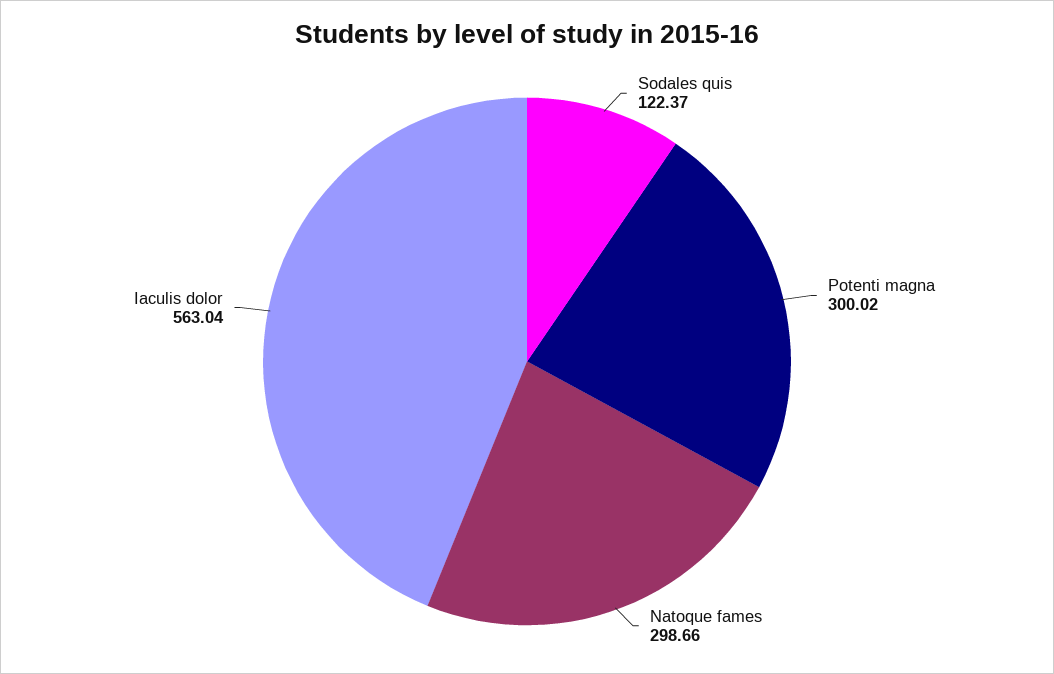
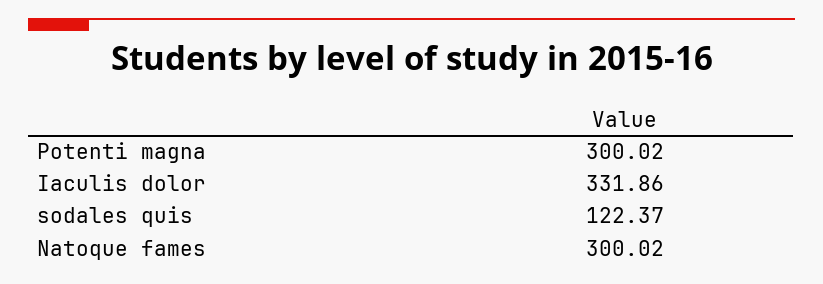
Natoque fames: 298.66 -> 300.02
Iaculis dolor: 563.04 -> 331.86

